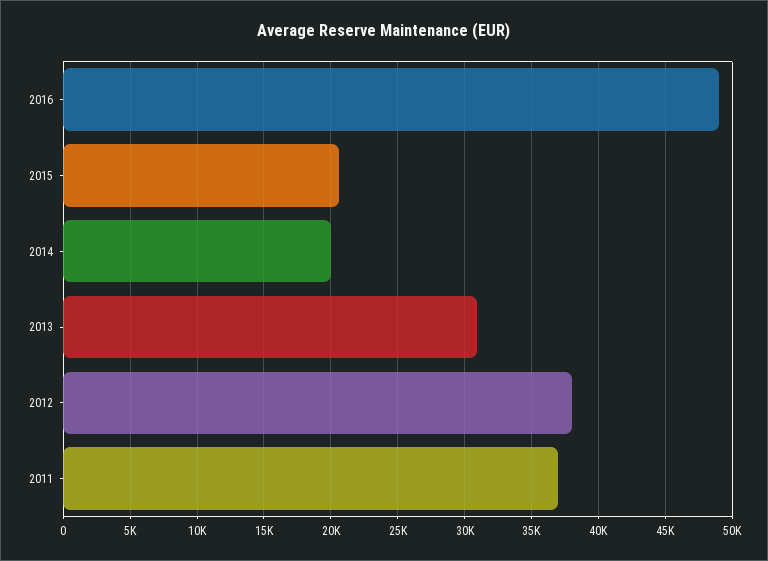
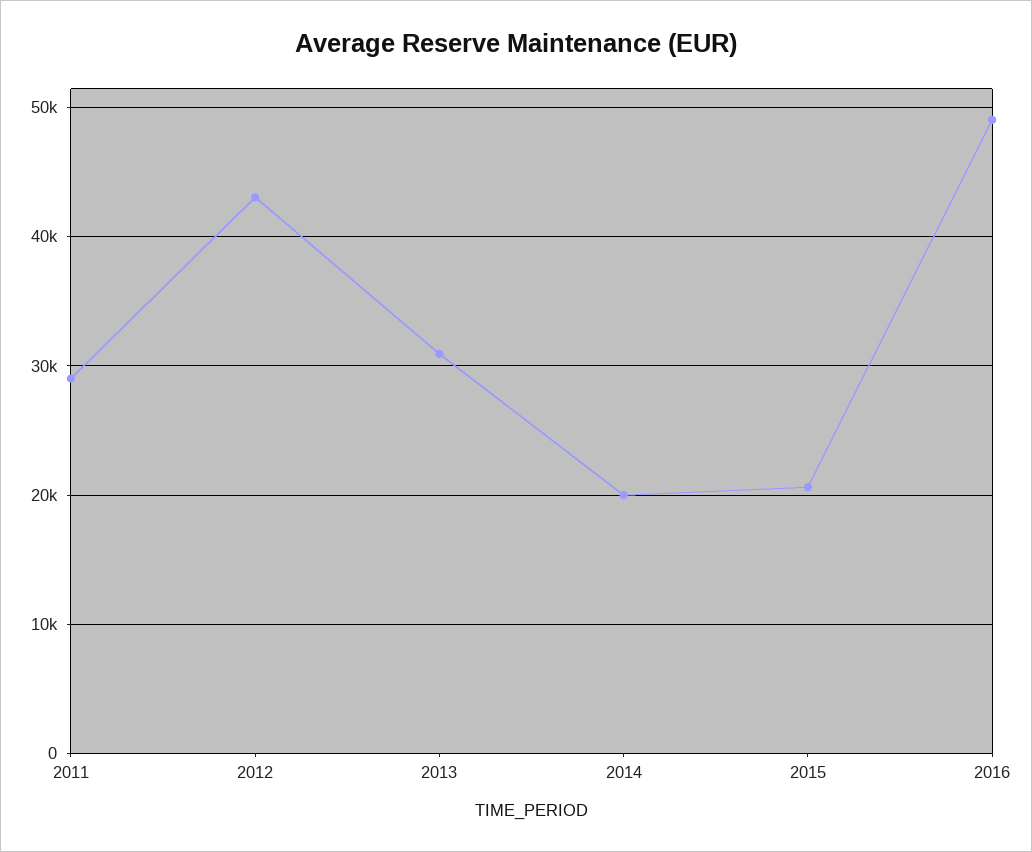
2012: 38000 -> 43000
2011: 37000 -> 29000

